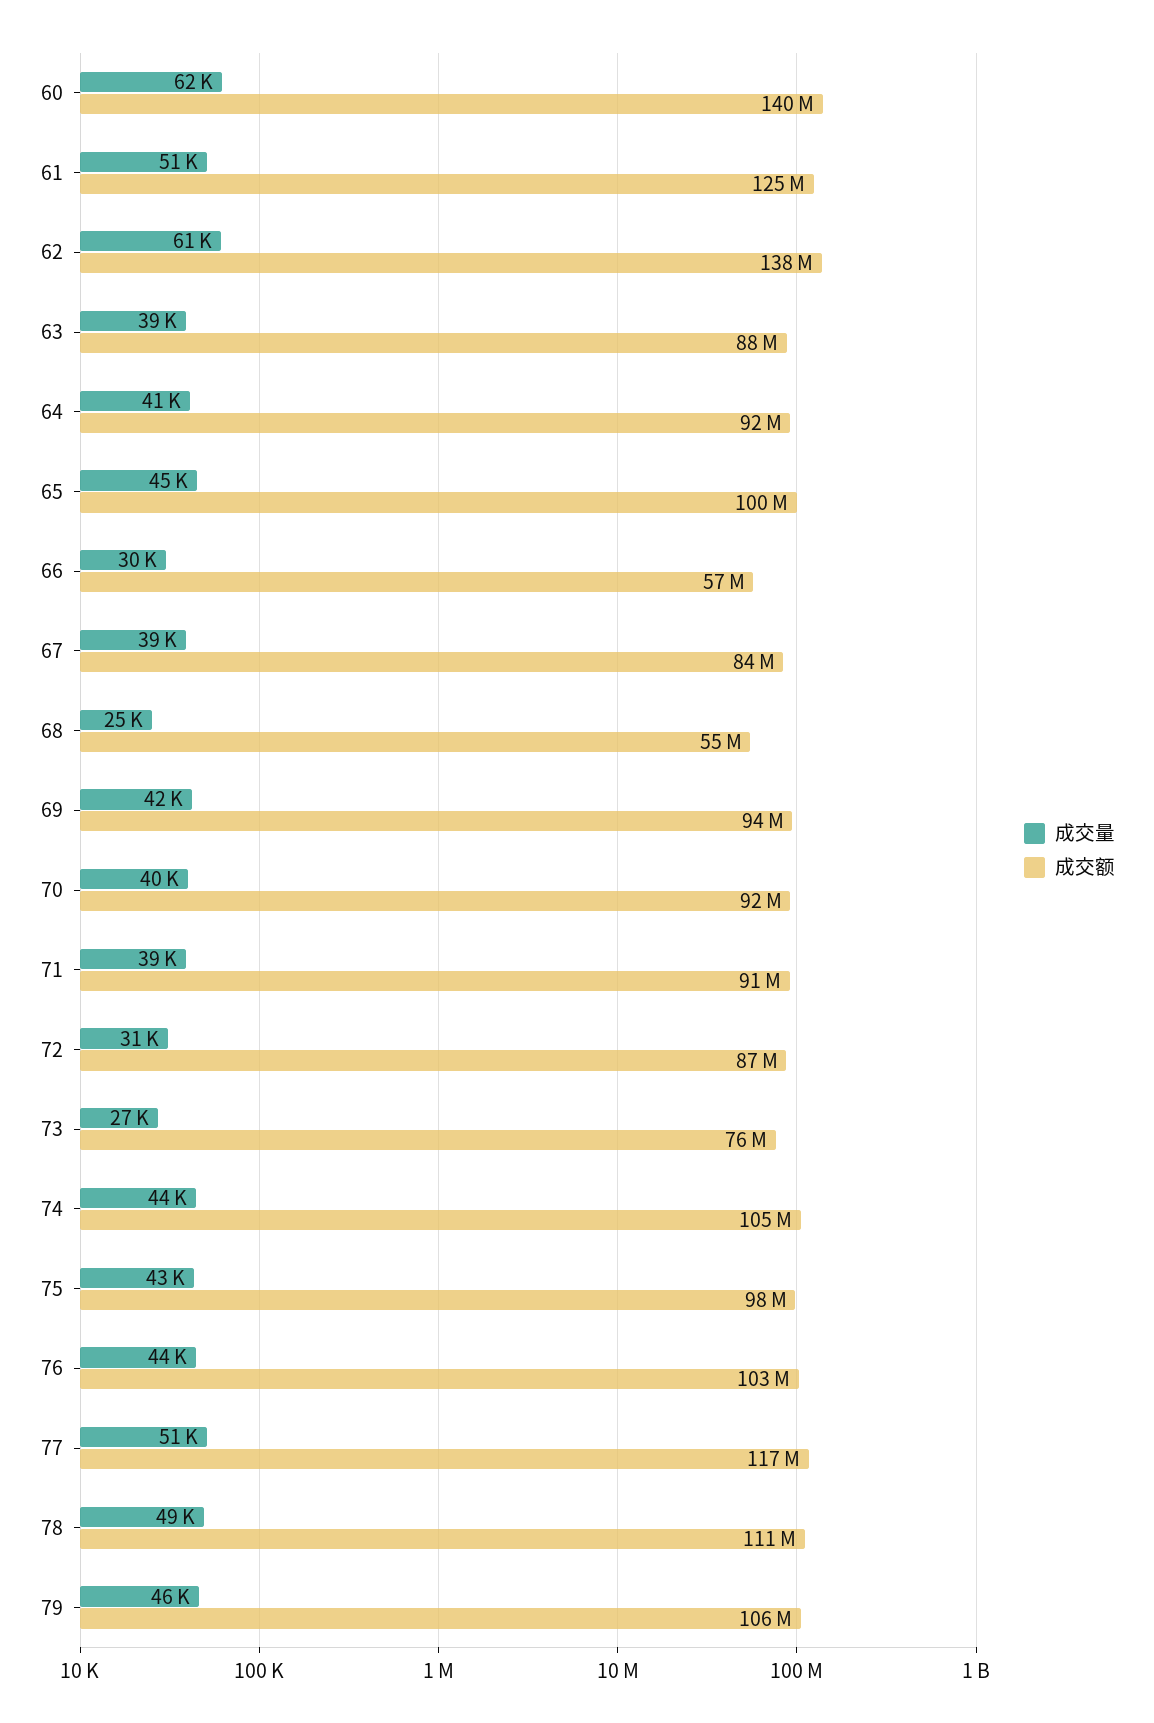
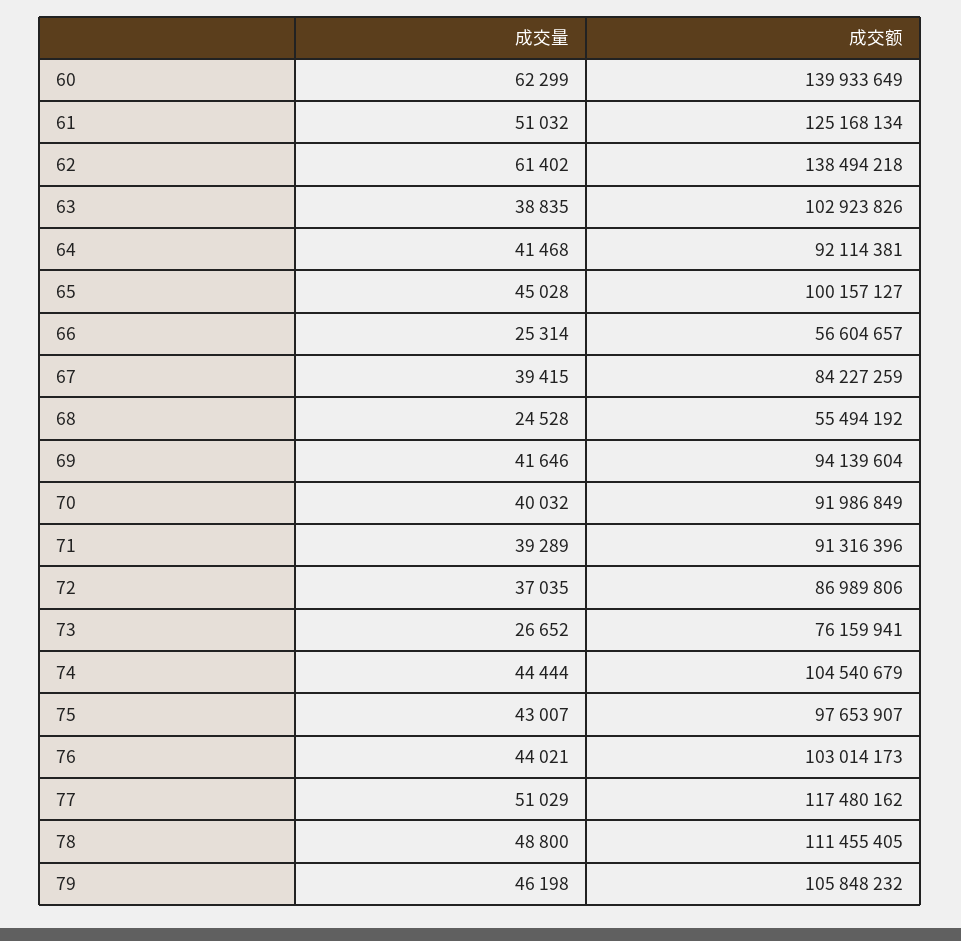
成交额, 63: 88000000 -> 102923826
成交量, 66: 30000 -> 25314
成交量, 72: 31000 -> 37035

